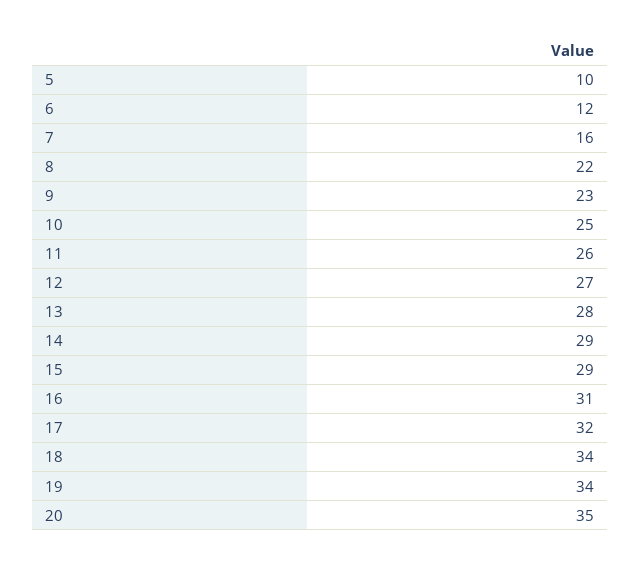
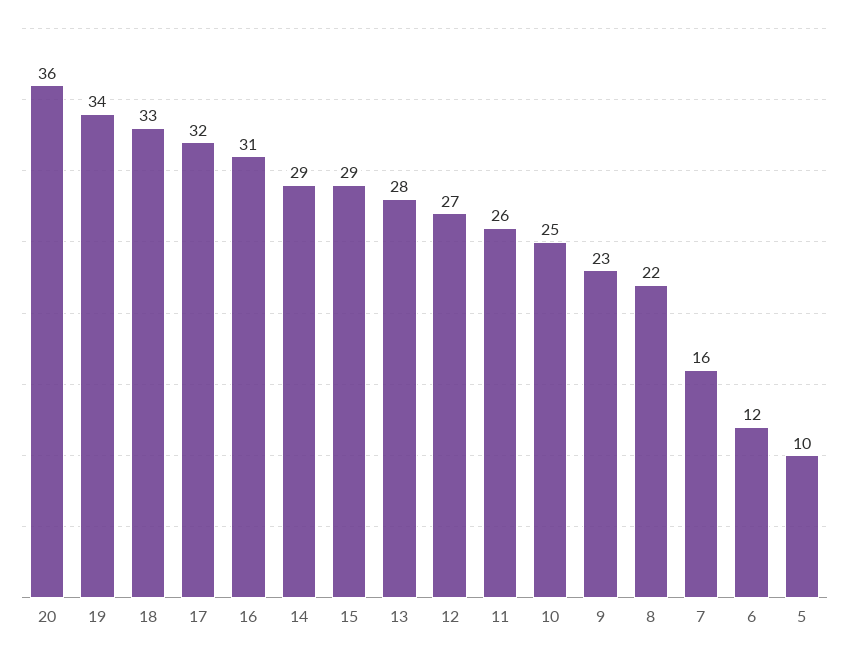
18: 34 -> 33
20: 35 -> 36

